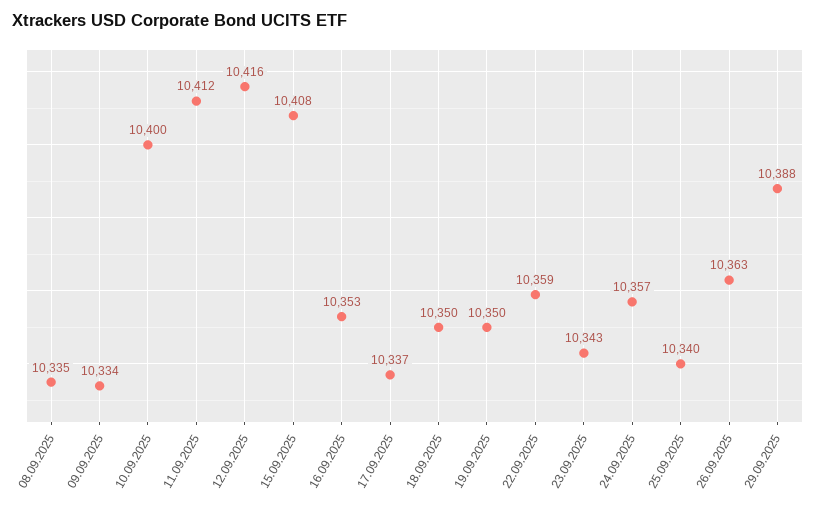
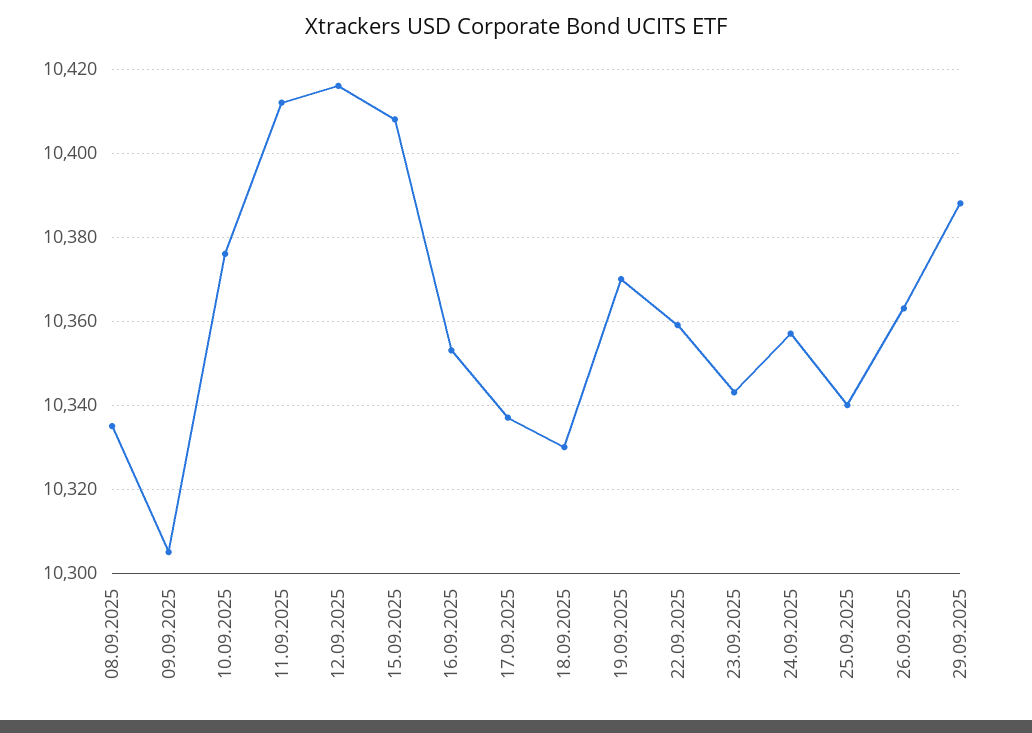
09.09.2025: 10334 -> 10305
10.09.2025: 10400 -> 10375
18.09.2025: 10350 -> 10330
19.09.2025: 10350 -> 10370

